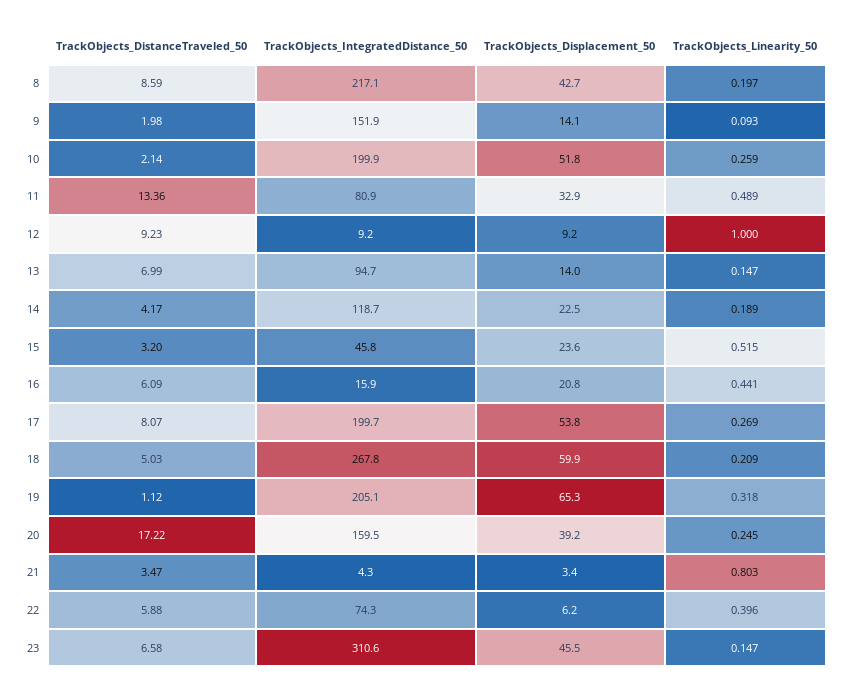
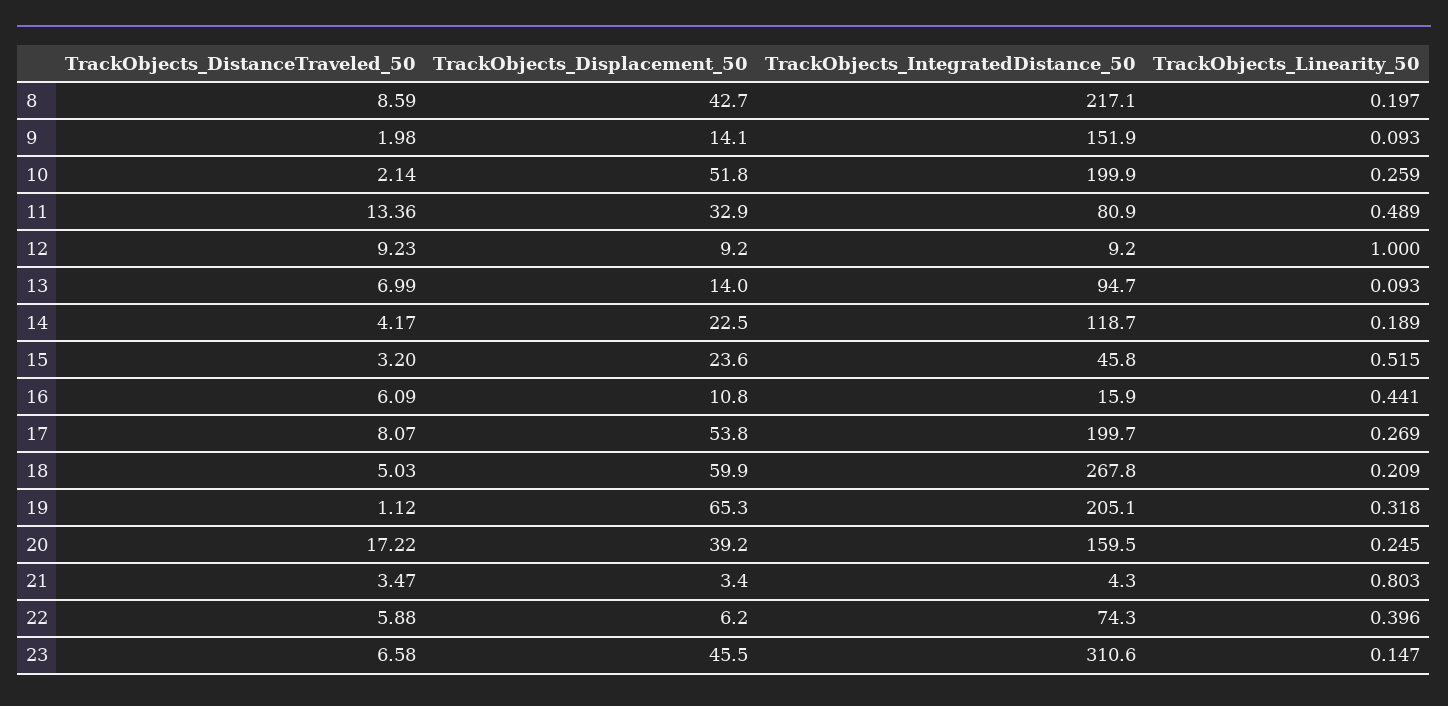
TrackObjects_Linearity_50, 13: 0.147 -> 0.093
TrackObjects_Displacement_50, 16: 20.8 -> 10.8

